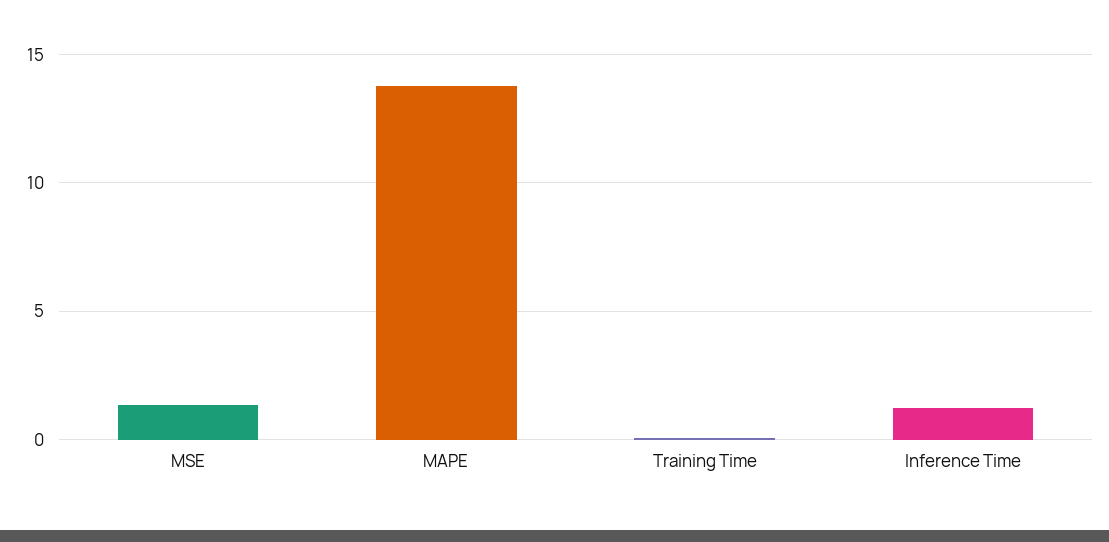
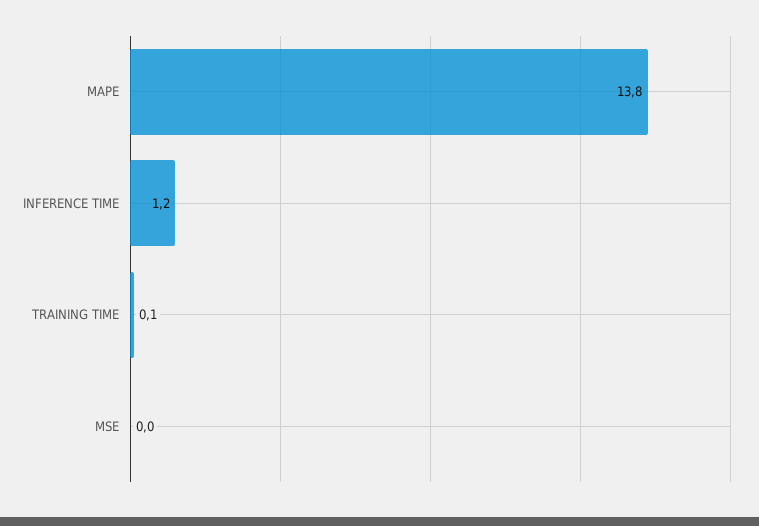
MSE: 1.5 -> 0

